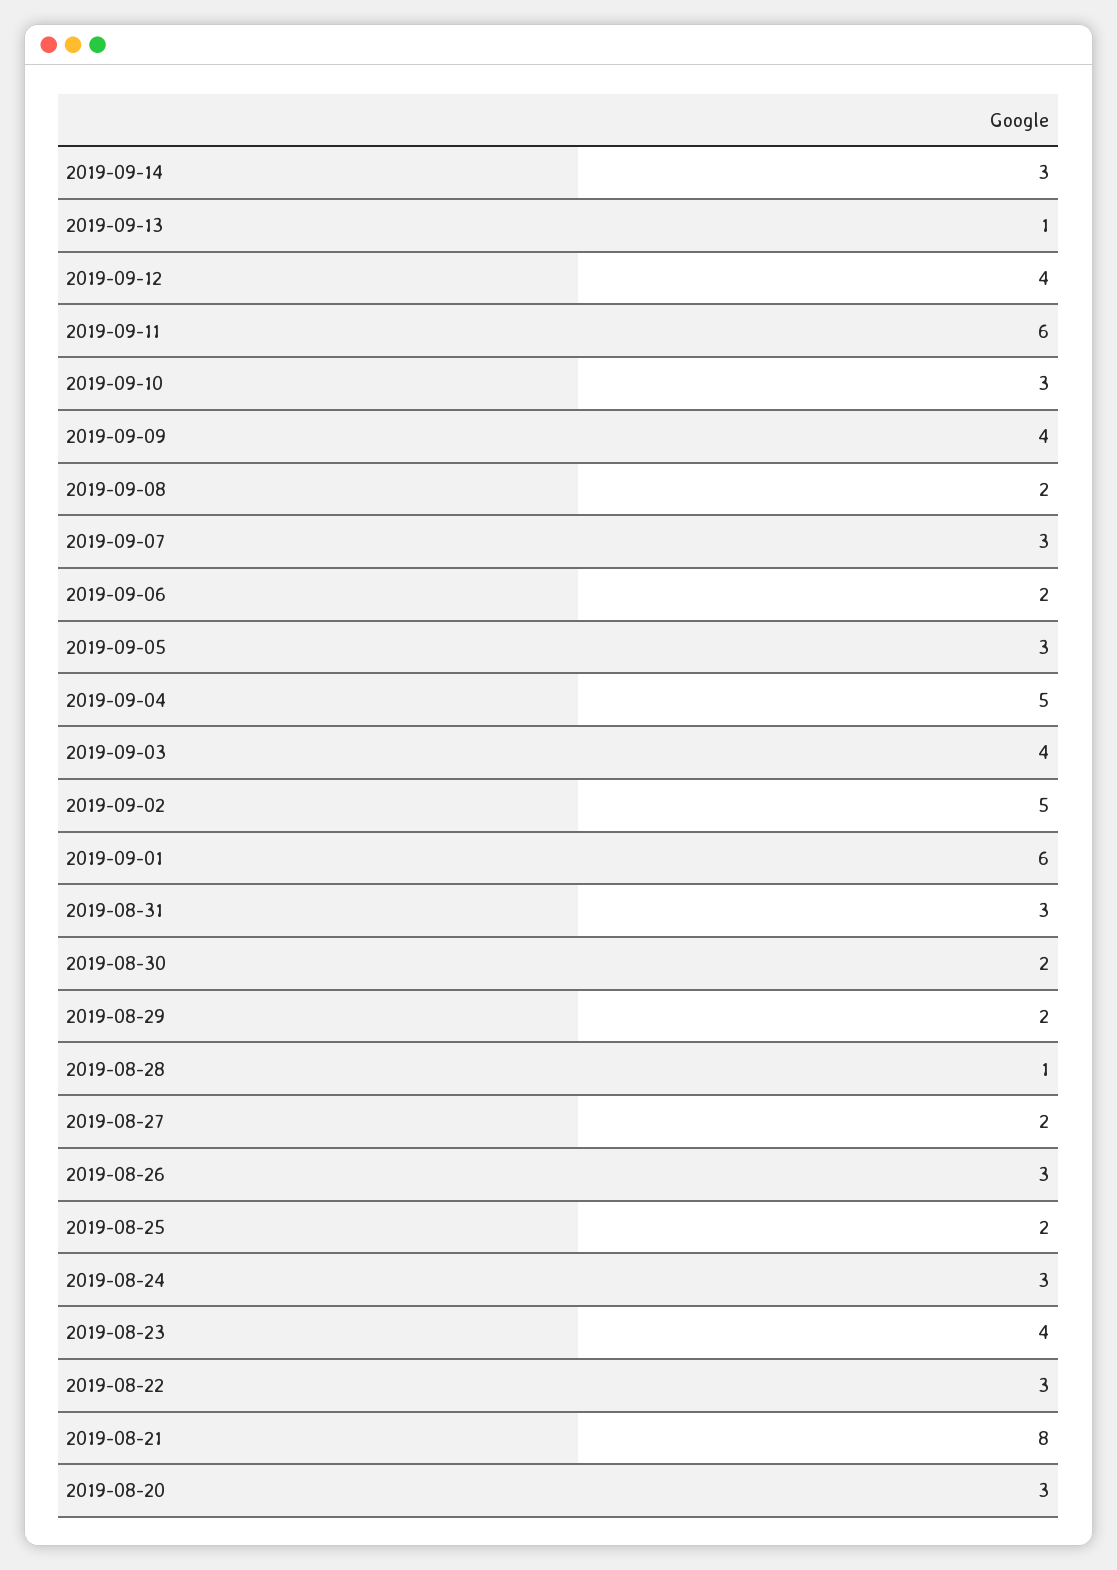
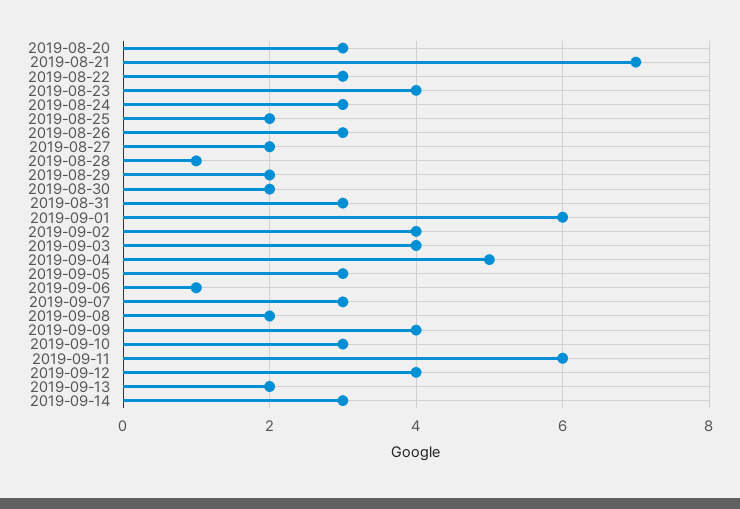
2019-09-13: 1 -> 2
2019-09-06: 2 -> 1
2019-09-02: 5 -> 4
2019-08-21: 8 -> 7

